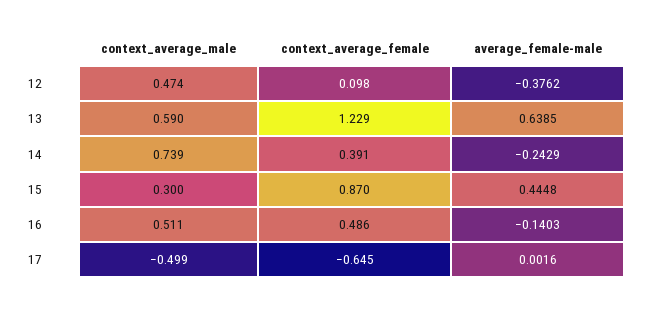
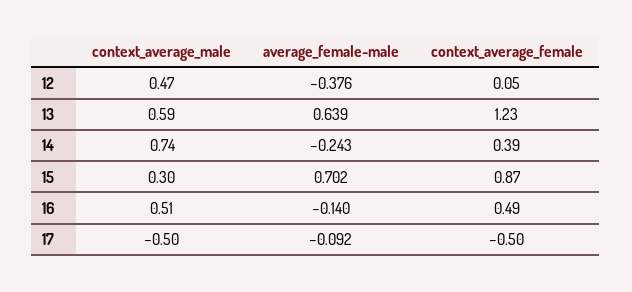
context_average_female, 12: 0.098 -> 0.05
average_female-male, 15: 0.4448 -> 0.702
context_average_female, 17: -0.645 -> -0.5
average_female-male, 17: 0.0016 -> -0.092

